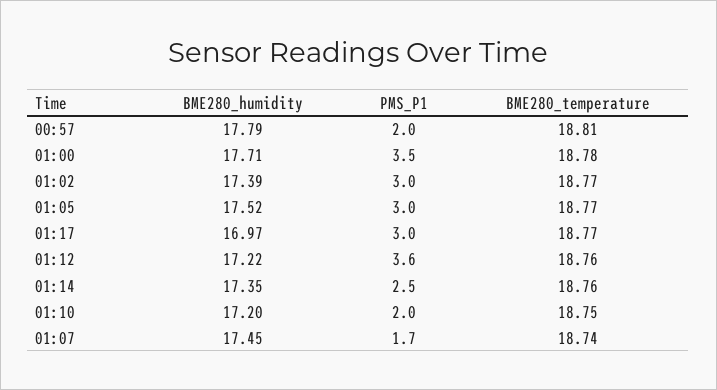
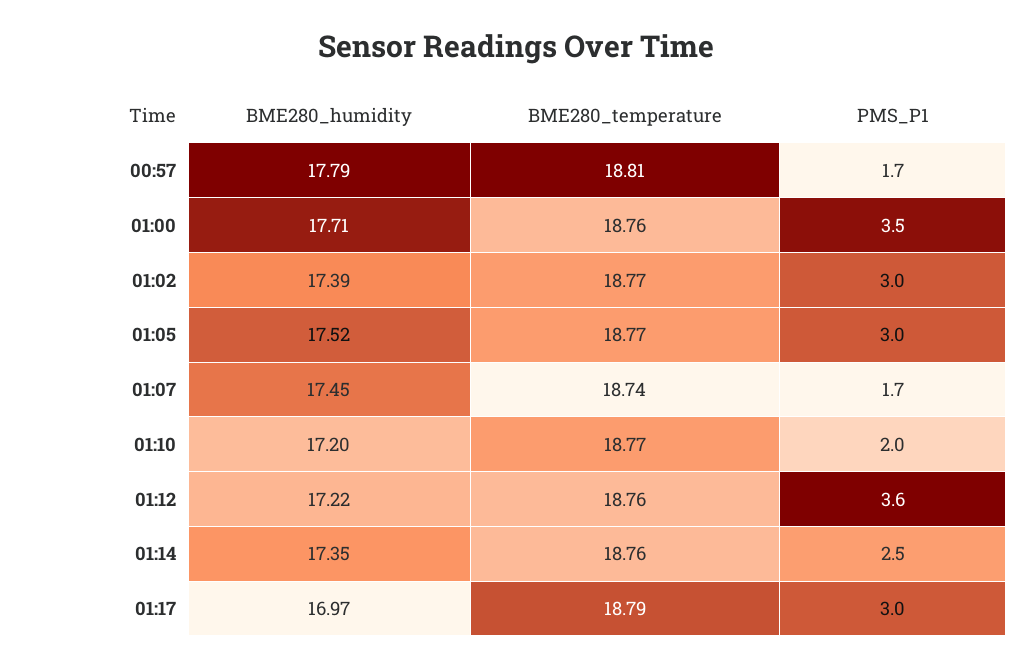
PMS_P1, 00:57: 2 -> 1.7
BME280_temperature, 01:00: 18.78 -> 18.76
BME280_temperature, 01:17: 18.77 -> 18.79
BME280_temperature, 01:10: 18.75 -> 18.77

